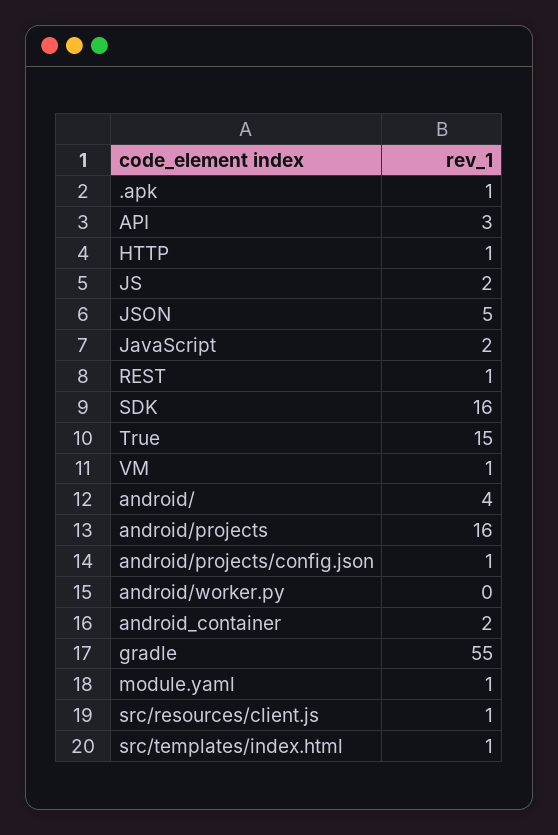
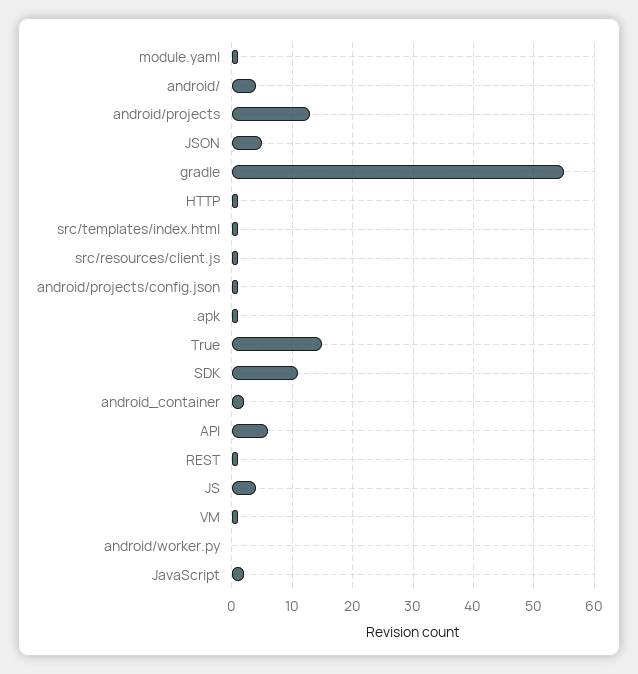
API: 3 -> 6
JS: 2 -> 4
SDK: 16 -> 11
android/projects: 16 -> 13

